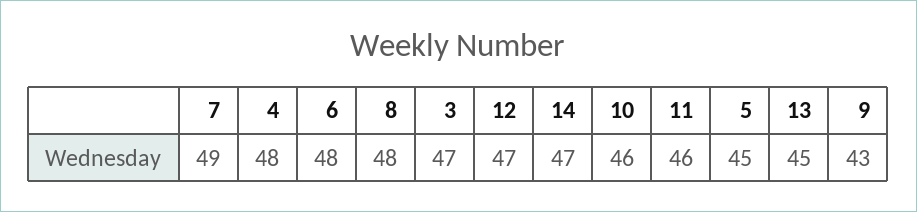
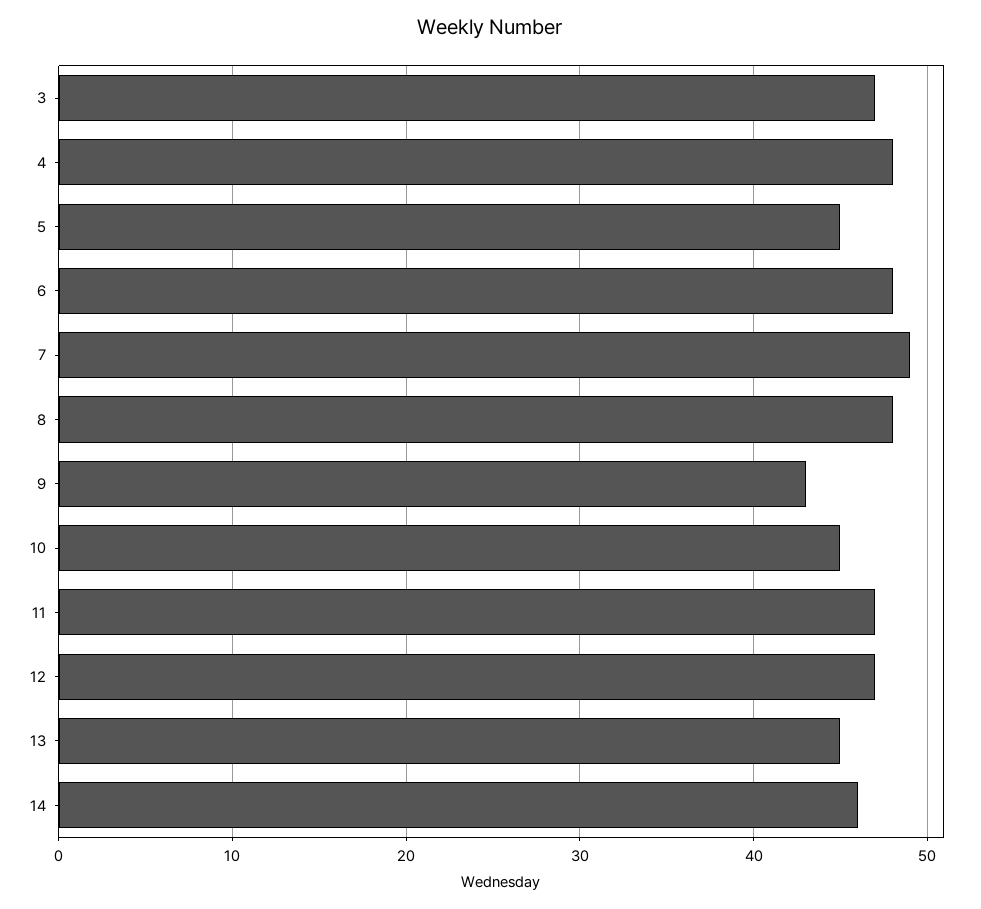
14: 47 -> 46
10: 46 -> 45
11: 46 -> 47

